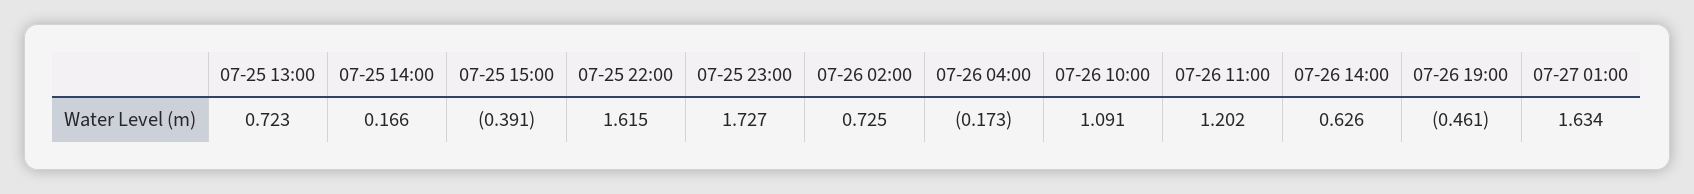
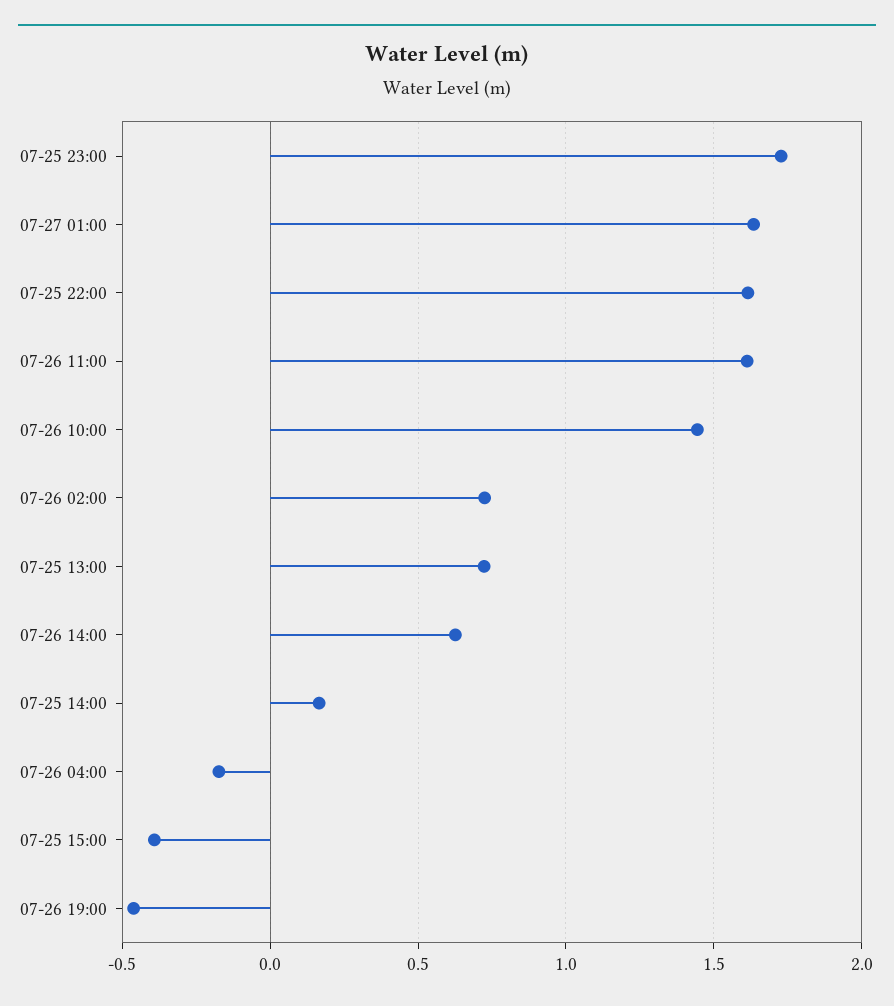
07-26 10:00: 1.091 -> 1.45
07-26 11:00: 1.202 -> 1.6

